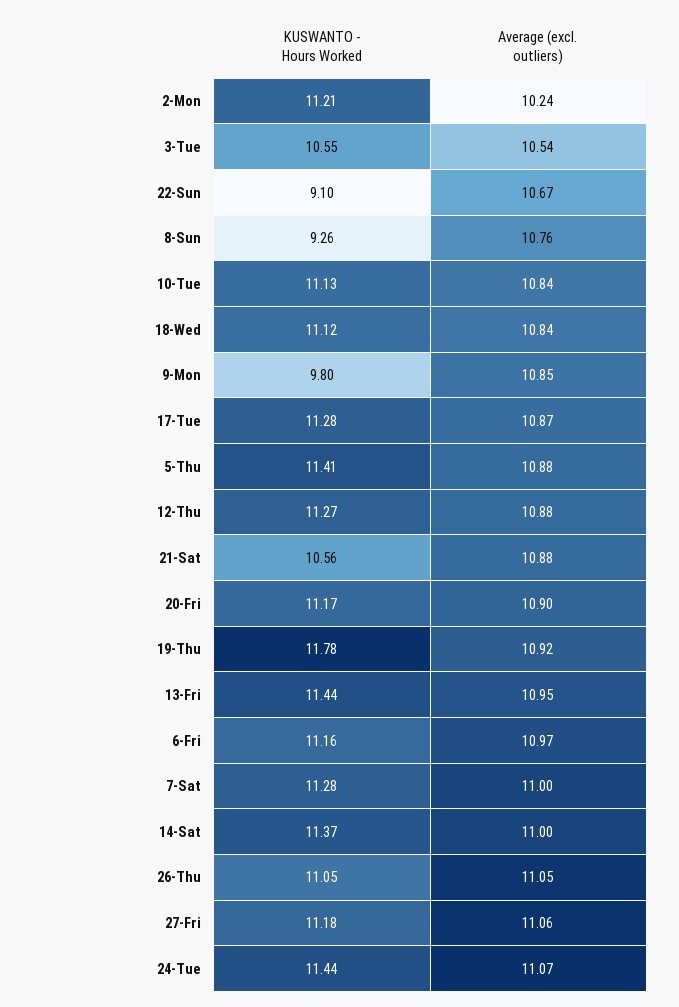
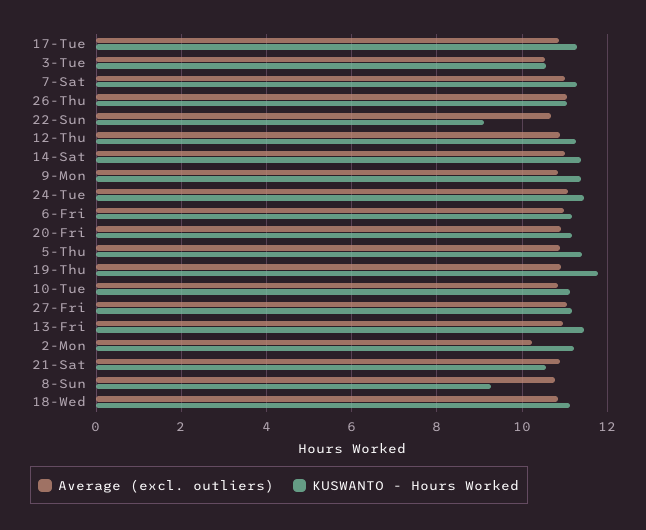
KUSWANTO - Hours Worked, 9-Mon: 9.8 -> 11.4

